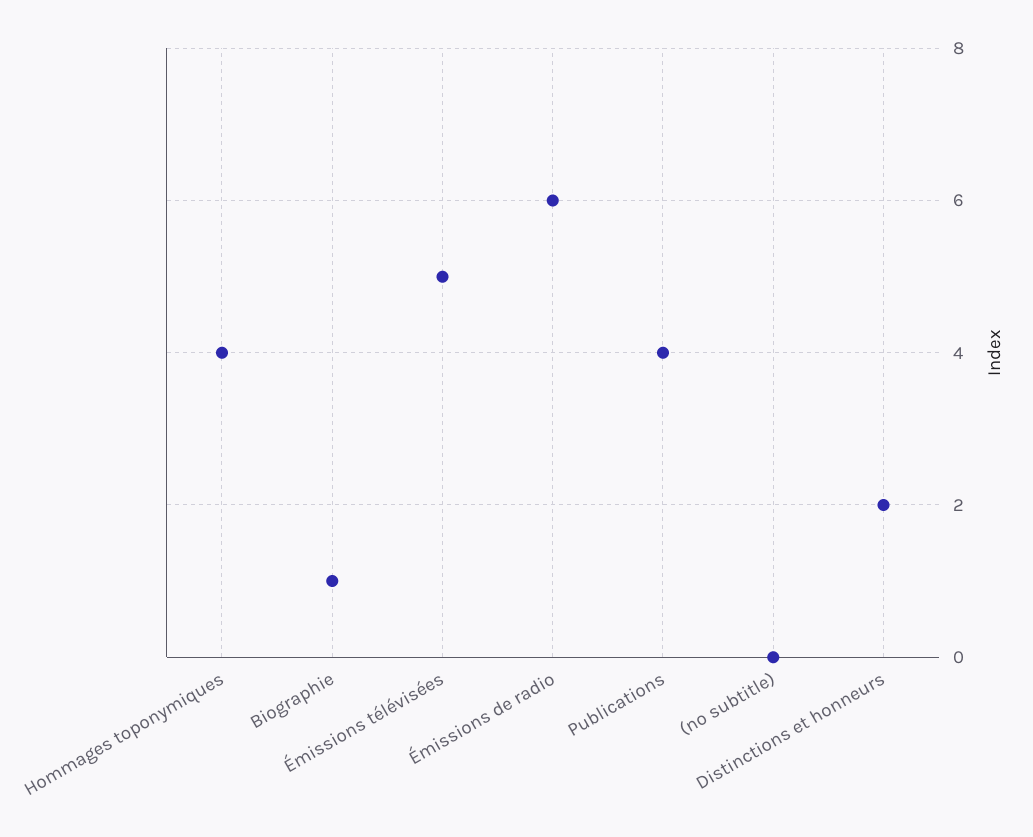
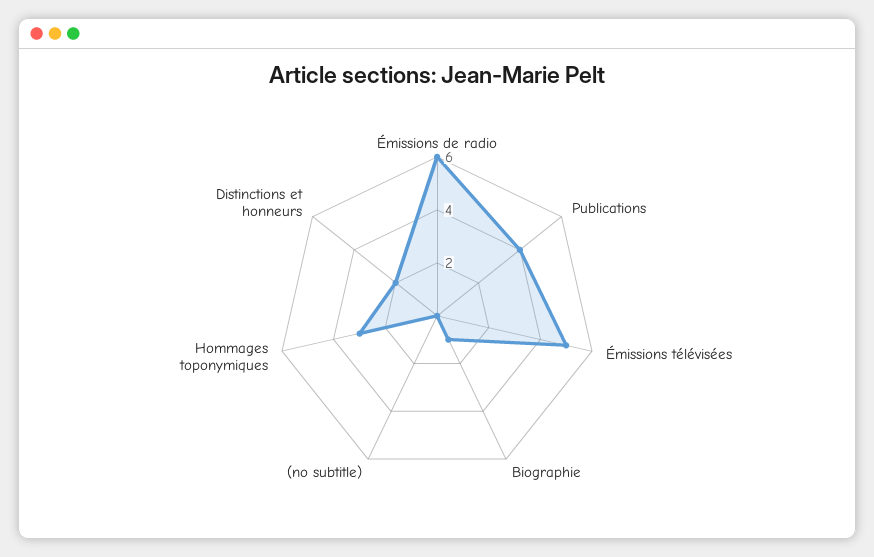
Hommages toponymiques: 4 -> 3

